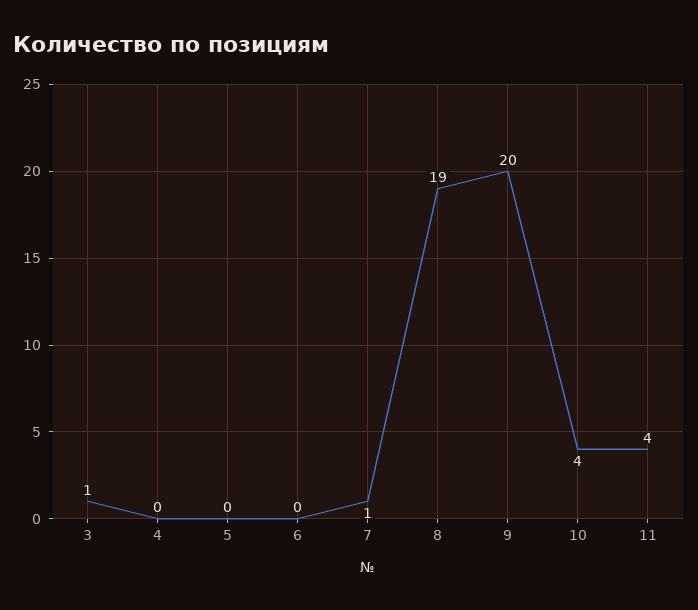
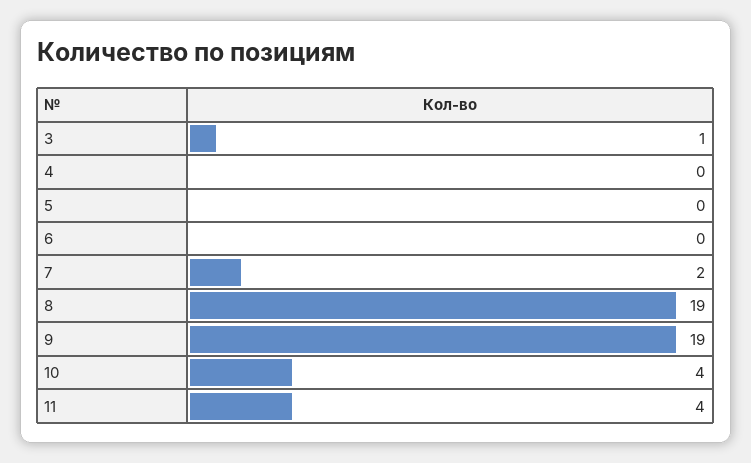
7: 1 -> 2
9: 20 -> 19

